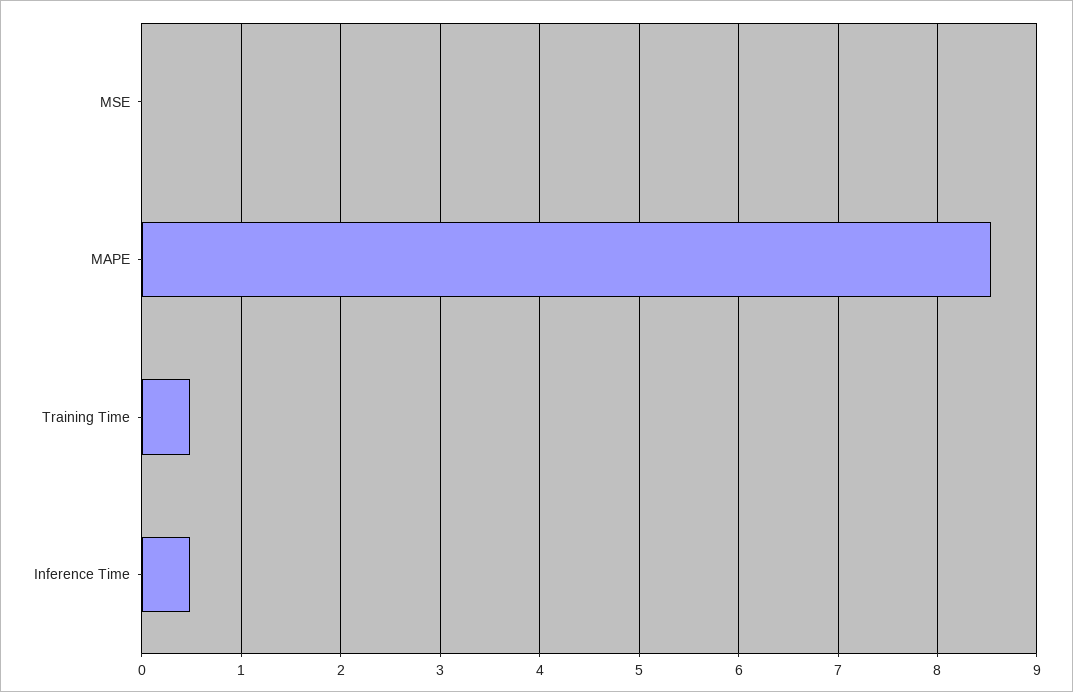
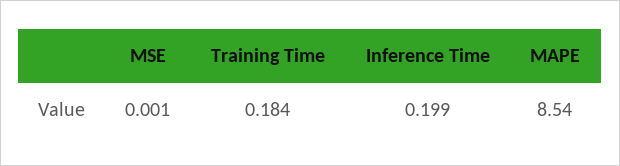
Training Time: 0.5 -> 0.184
Inference Time: 0.5 -> 0.199

